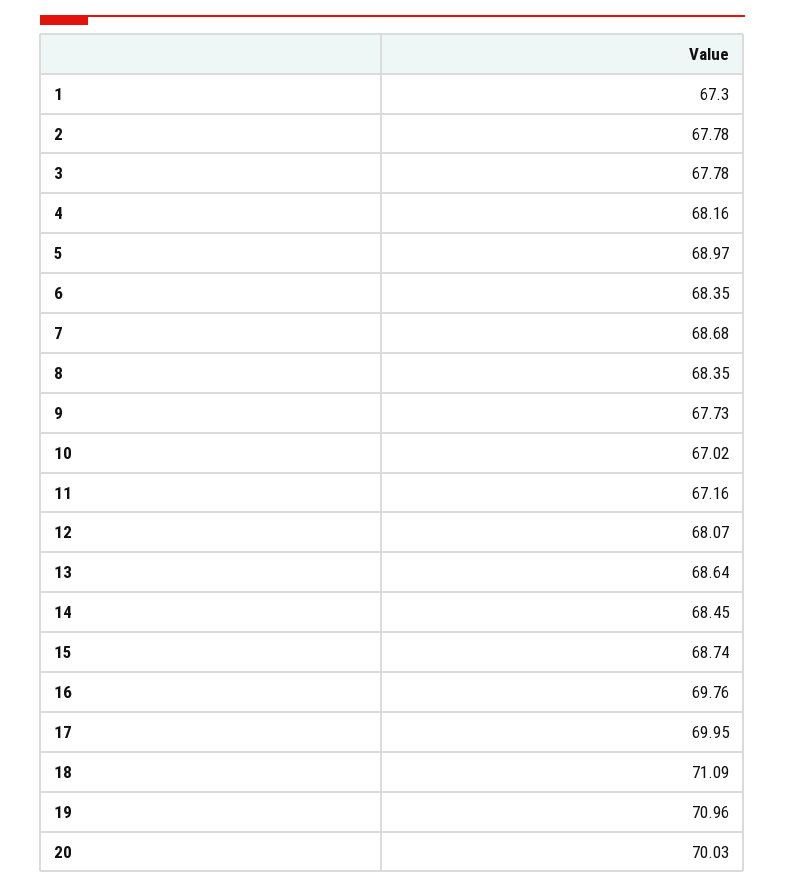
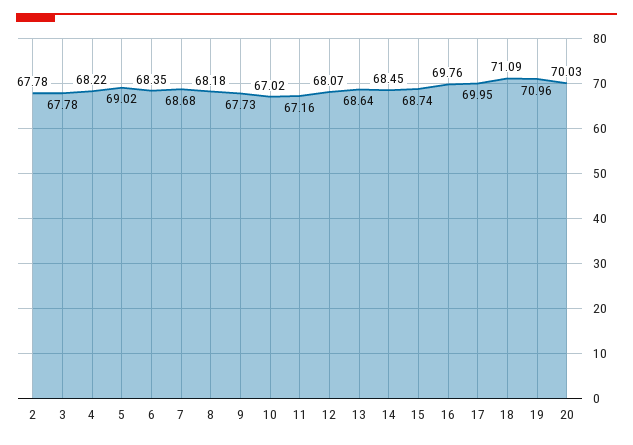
1: 67.3 -> none
4: 68.16 -> 68.22
5: 68.97 -> 69.02
8: 68.35 -> 68.18

